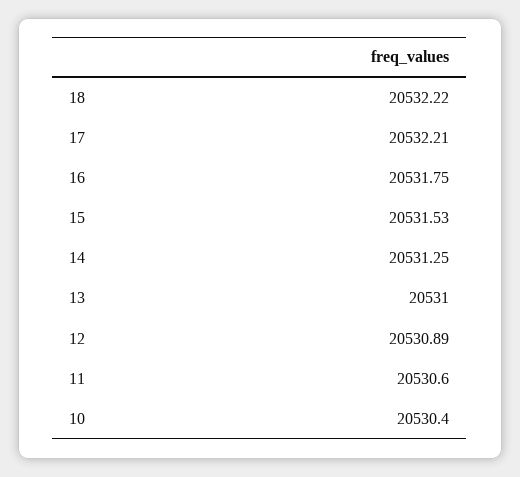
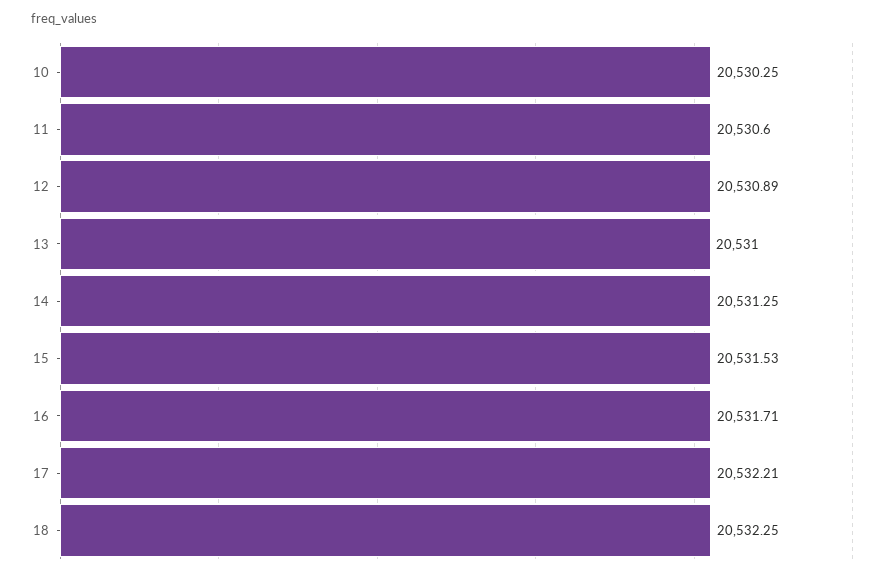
18: 20532.22 -> 20532.25
16: 20531.75 -> 20531.71
10: 20530.4 -> 20530.25

